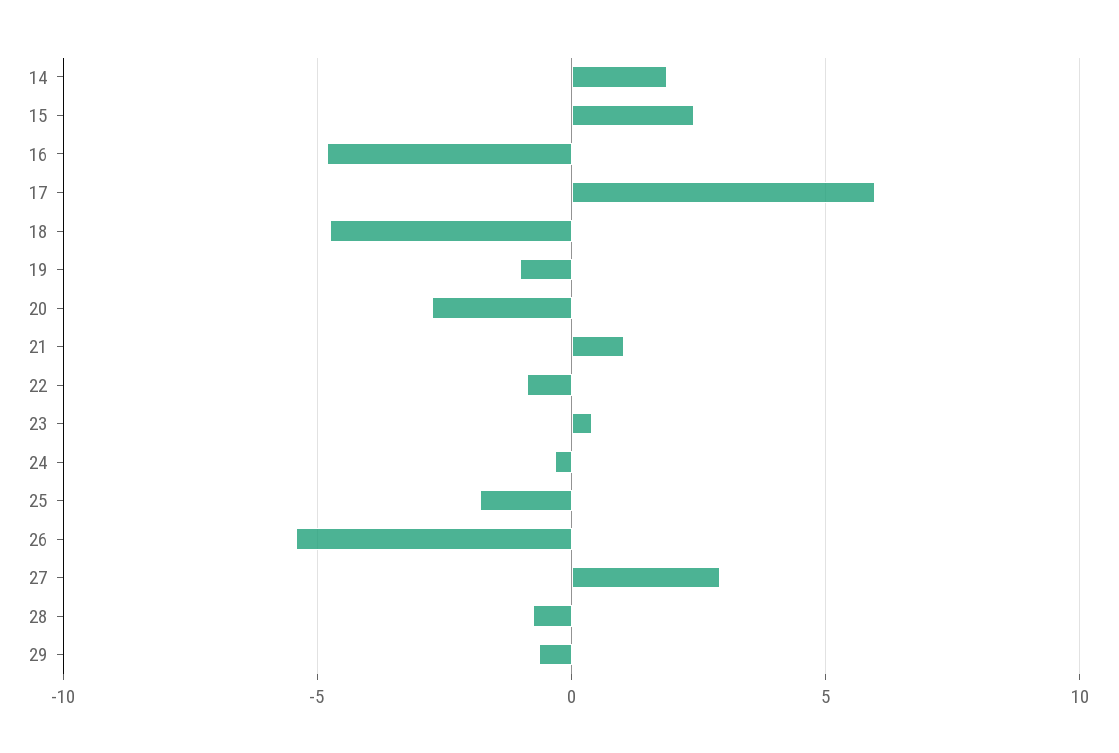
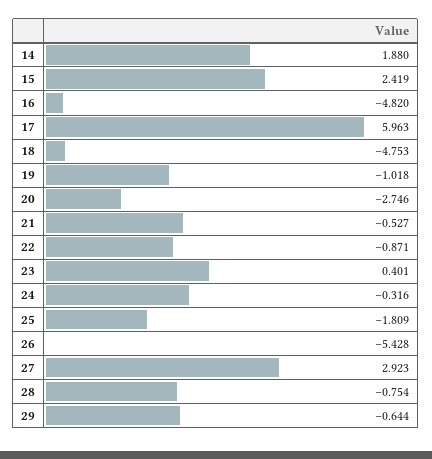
21: 1 -> -0.527

